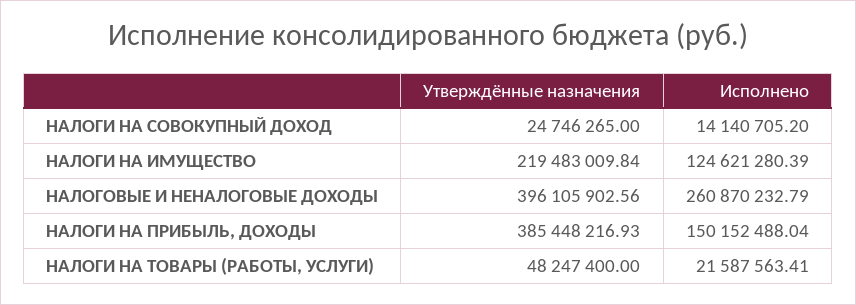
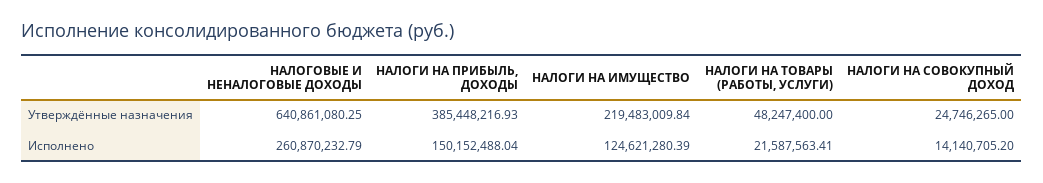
Утверждённые назначения, НАЛОГОВЫЕ И НЕНАЛОГОВЫЕ ДОХОДЫ: 396105902.56 -> 640861080.25

